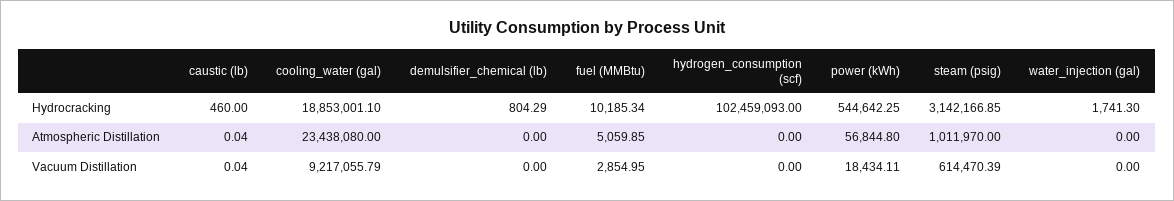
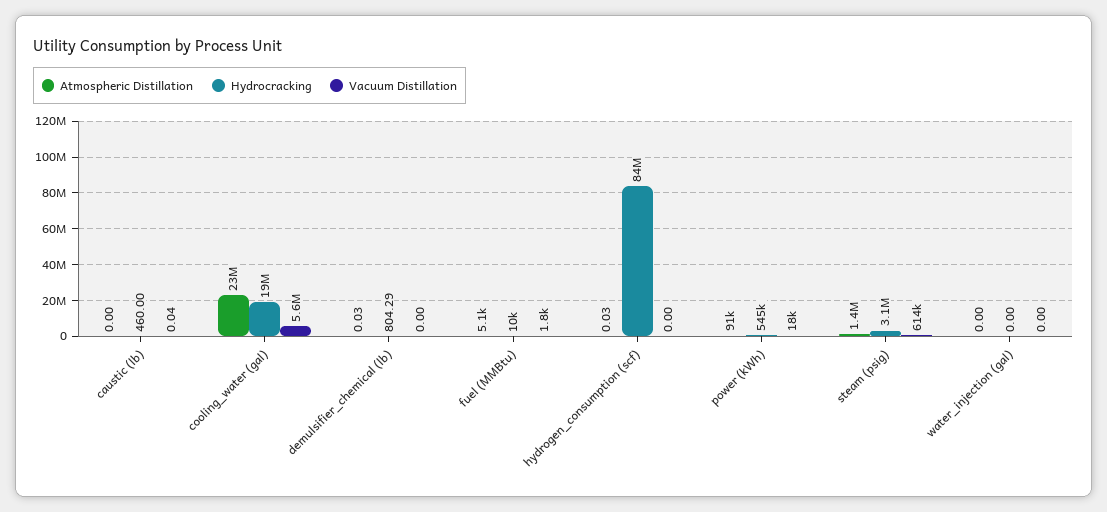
Hydrocracking, hydrogen_consumption (scf): 102459093 -> 84000000
Hydrocracking, water_injection (gal): 1741.3 -> 0
Atmospheric Distillation, caustic (lb): 0.04 -> 0
Atmospheric Distillation, demulsifier_chemical (lb): 0 -> 0.03
Atmospheric Distillation, hydrogen_consumption (scf): 0 -> 0.03
Atmospheric Distillation, power (kWh): 56844.8 -> 91000
Atmospheric Distillation, steam (psig): 1011970 -> 1400000
Vacuum Distillation, cooling_water (gal): 9217055.79 -> 5600000
Vacuum Distillation, fuel (MMBtu): 2854.95 -> 1800

